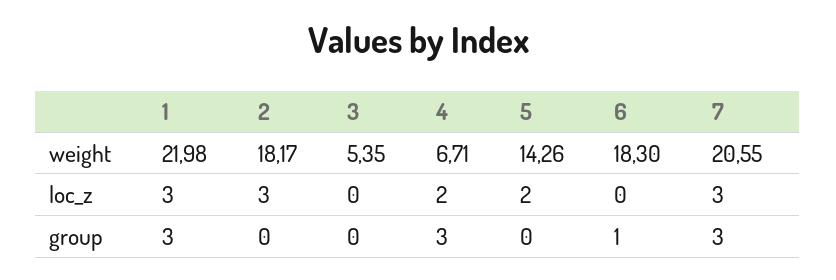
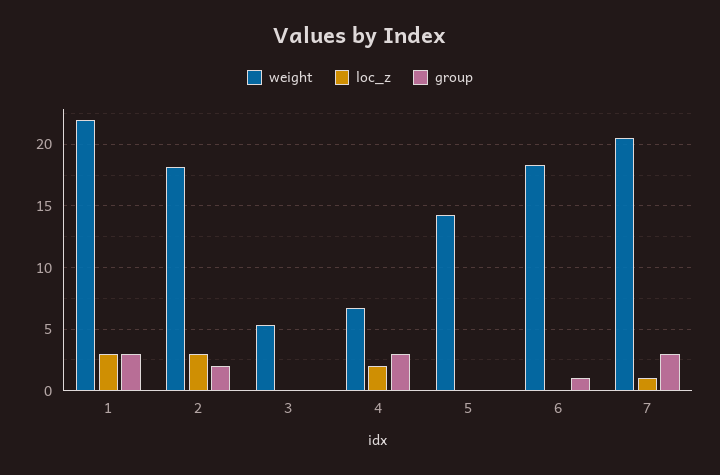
loc_z, 5: 2 -> 0
loc_z, 7: 3 -> 1
group, 2: 0 -> 2

